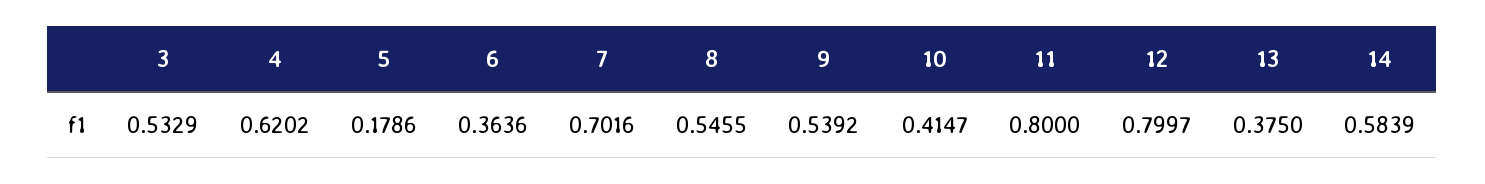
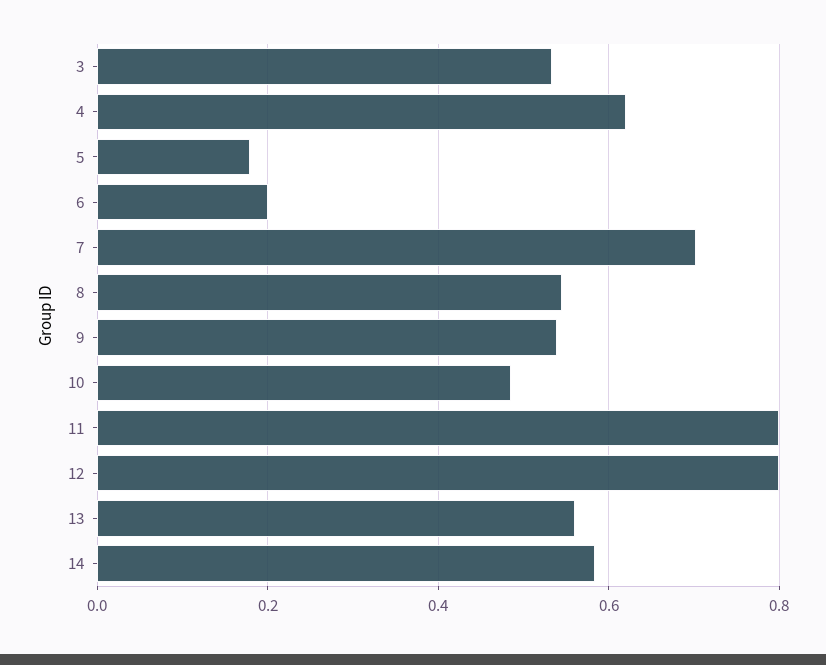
6: 0.3636 -> 0.2
10: 0.4147 -> 0.48
13: 0.375 -> 0.56

